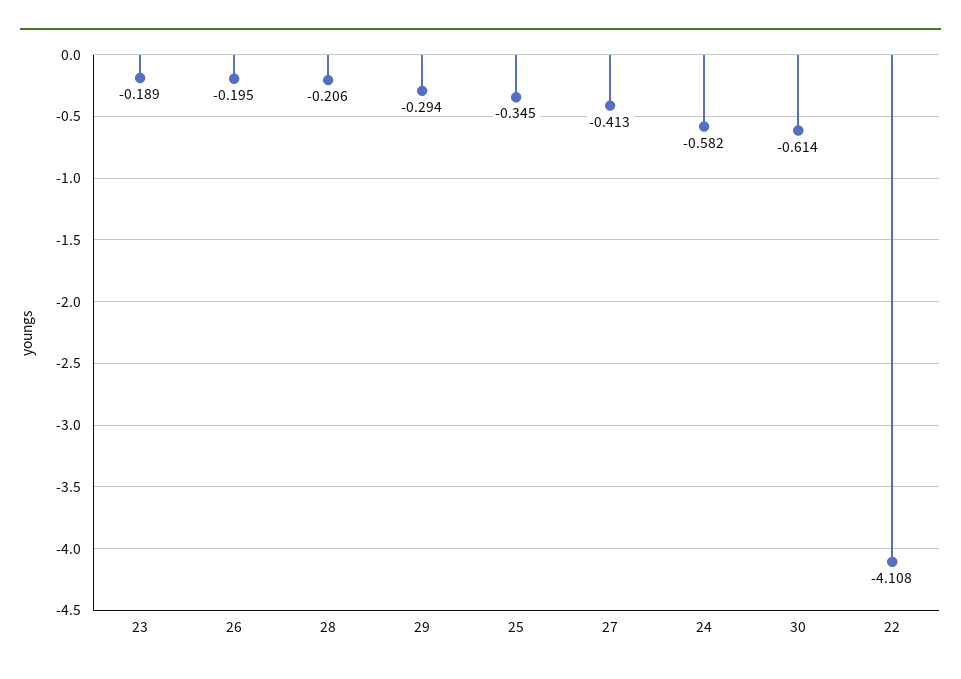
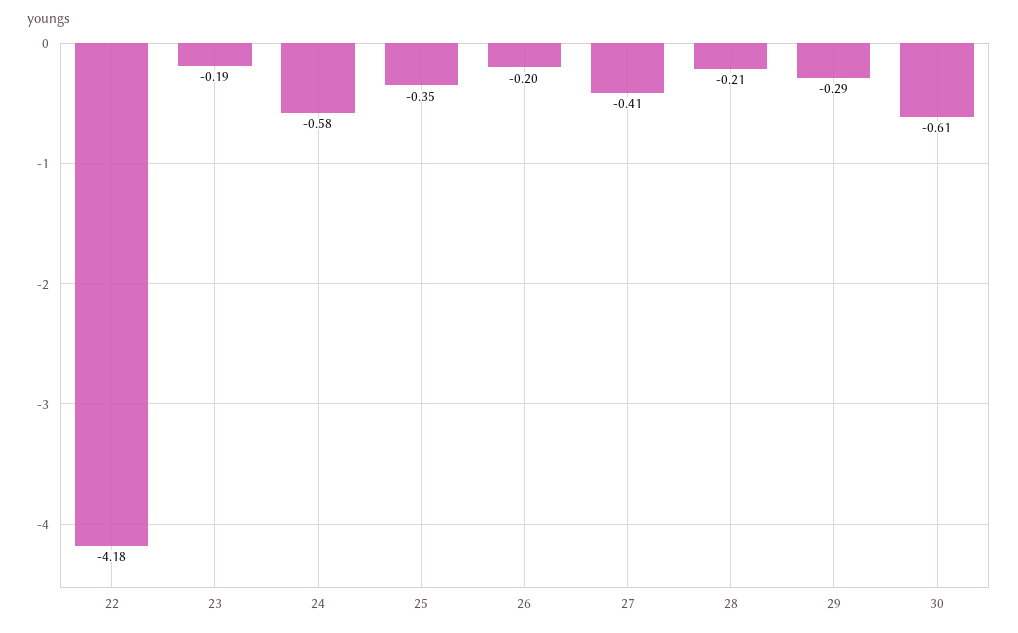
22: -4.108 -> -4.18

